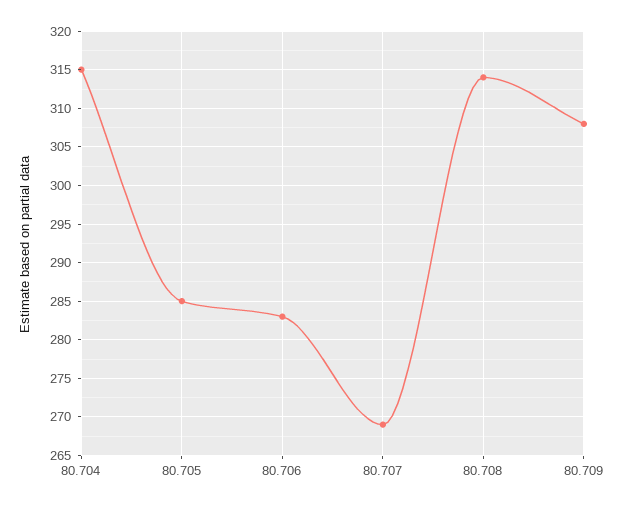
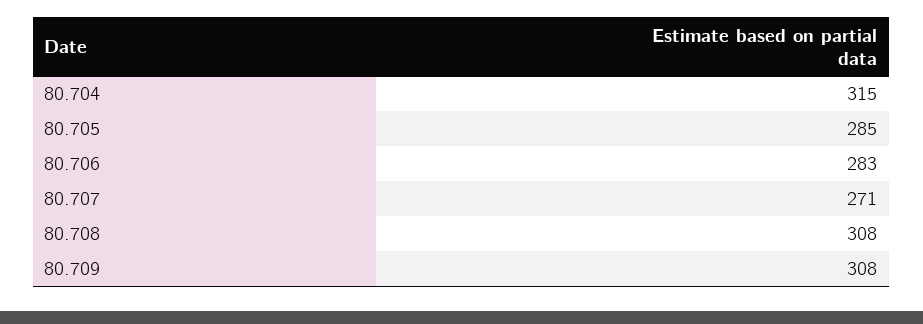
80.707: 269 -> 271
80.708: 314 -> 308

